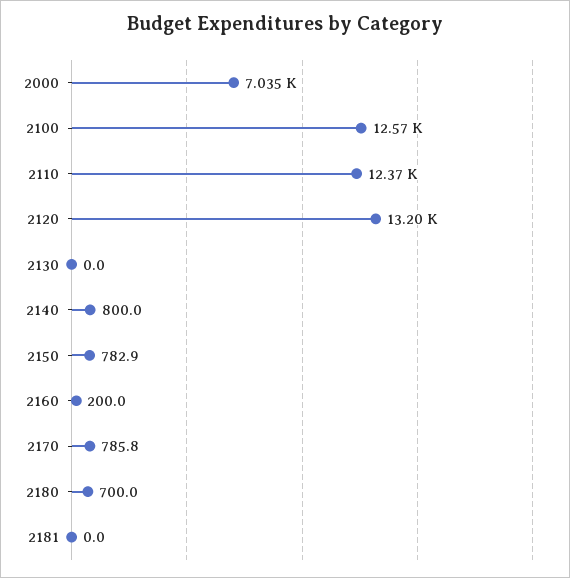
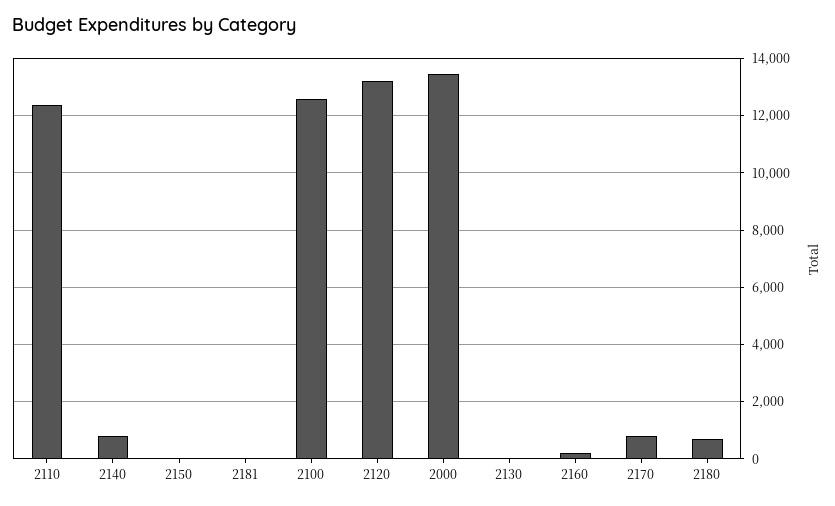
2000: 7035 -> 13500
2150: 782.9 -> 0

